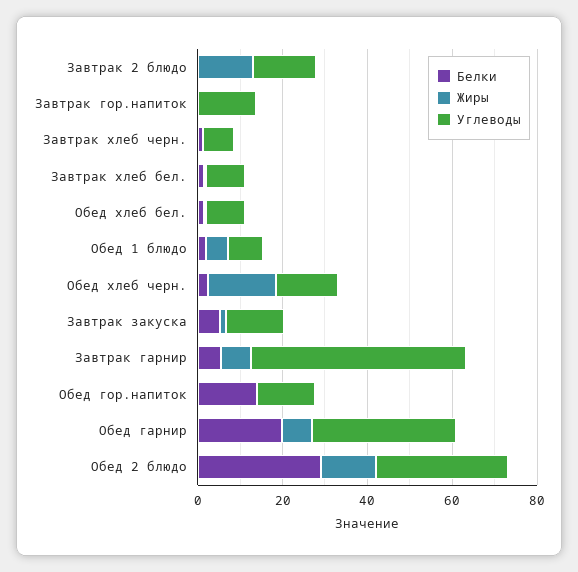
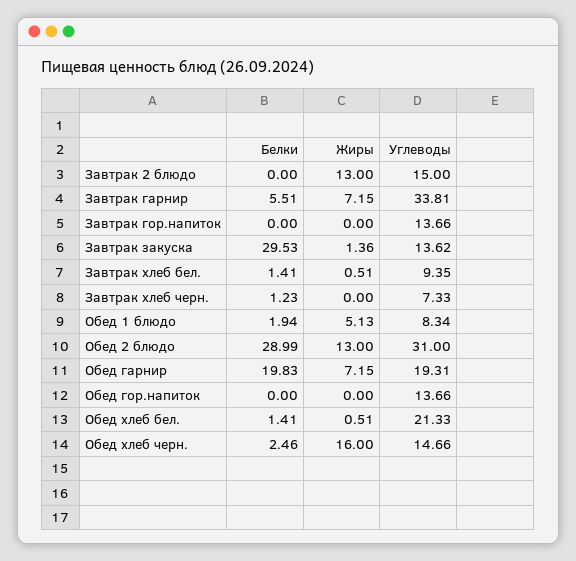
Углеводы, Обед хлеб бел.: 10 -> 21.33
Белки, Завтрак закуска: 5 -> 29.53
Углеводы, Завтрак гарнир: 50 -> 33.81
Белки, Обед гор.напиток: 15 -> 0
Углеводы, Обед гарнир: 35 -> 19.31

